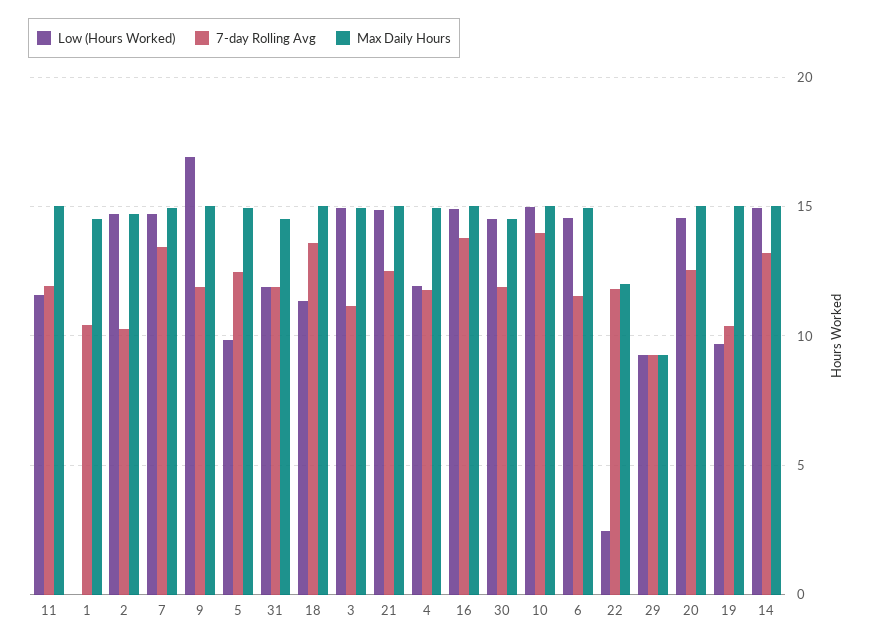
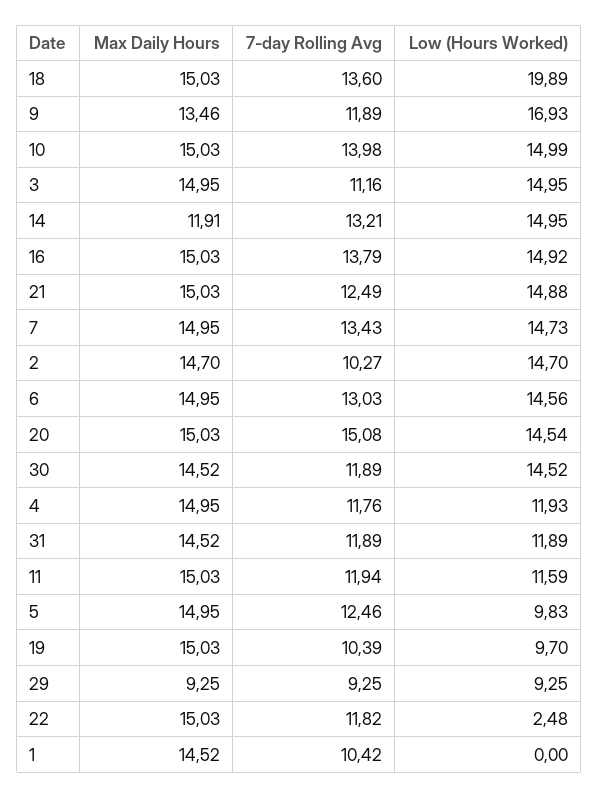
Max Daily Hours, 9: 15 -> 13.46
Low (Hours Worked), 18: 11.5 -> 19.89
7-day Rolling Avg, 6: 11.5 -> 13.03
Max Daily Hours, 22: 12 -> 15.03
7-day Rolling Avg, 20: 12.5 -> 15.08
Max Daily Hours, 14: 15 -> 11.91

